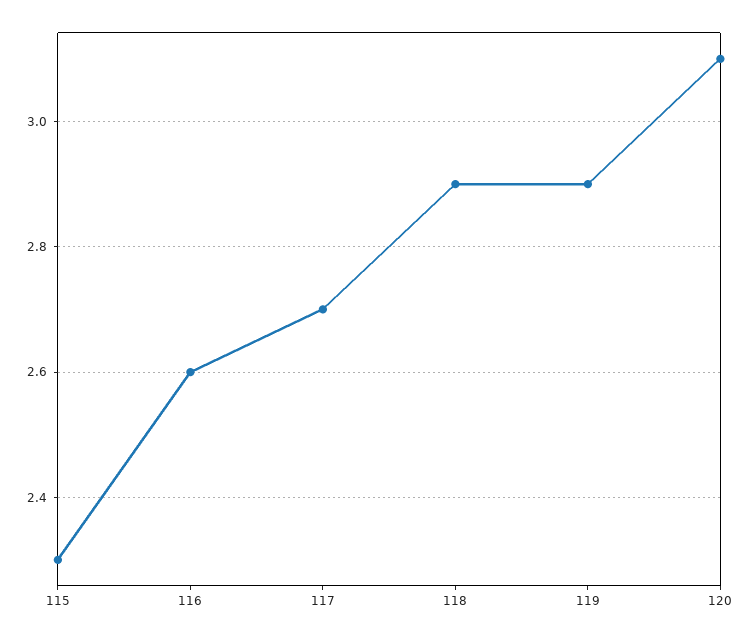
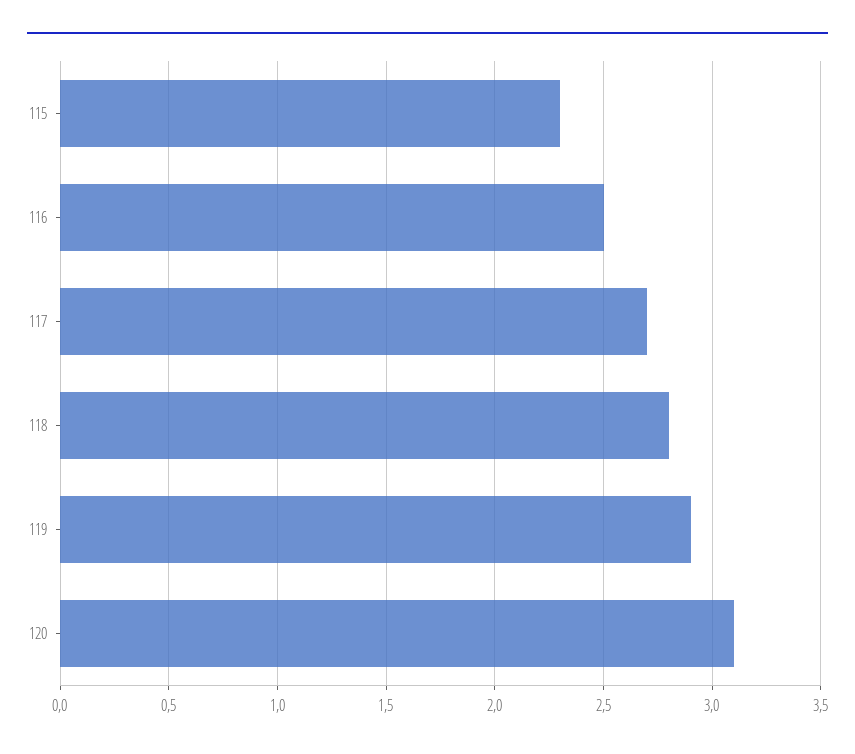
116: 2.6 -> 2.5
118: 2.9 -> 2.8

